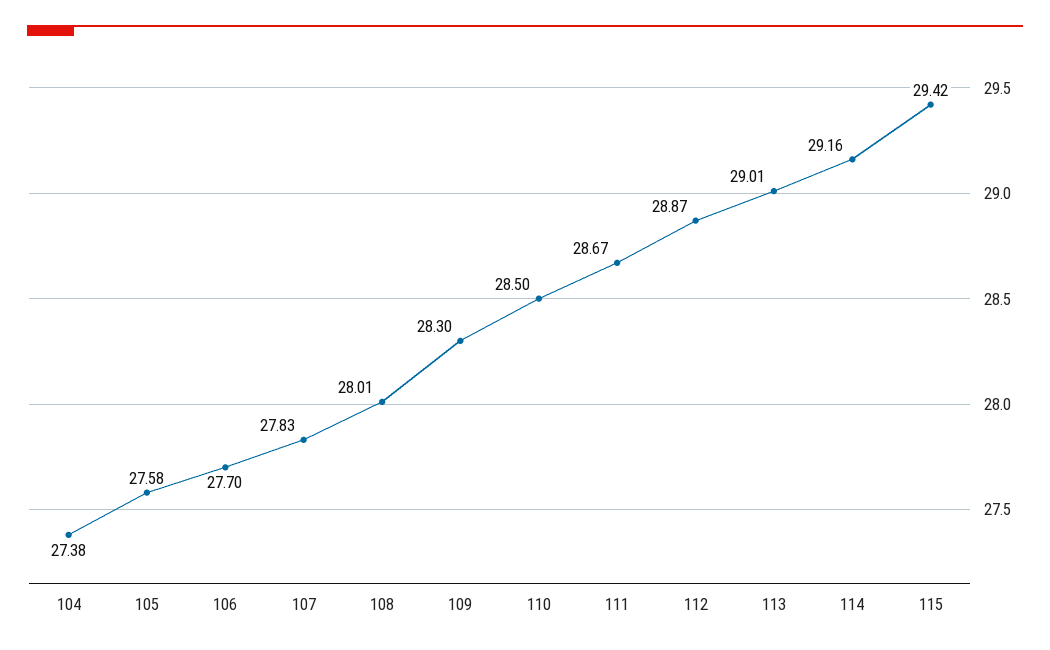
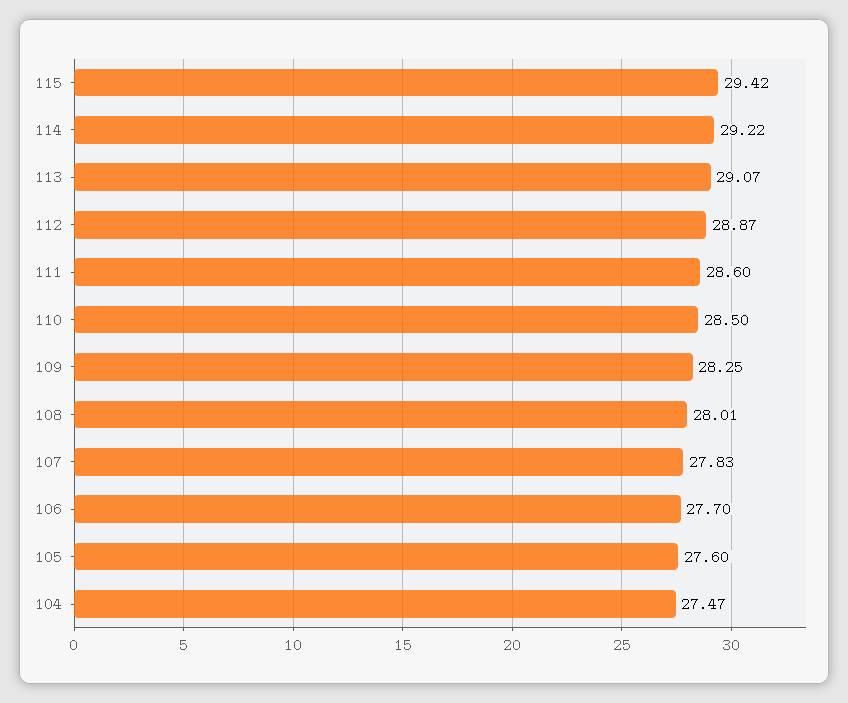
104: 27.38 -> 27.47
105: 27.58 -> 27.6
109: 28.3 -> 28.25
111: 28.67 -> 28.6
113: 29.01 -> 29.07
114: 29.16 -> 29.22

